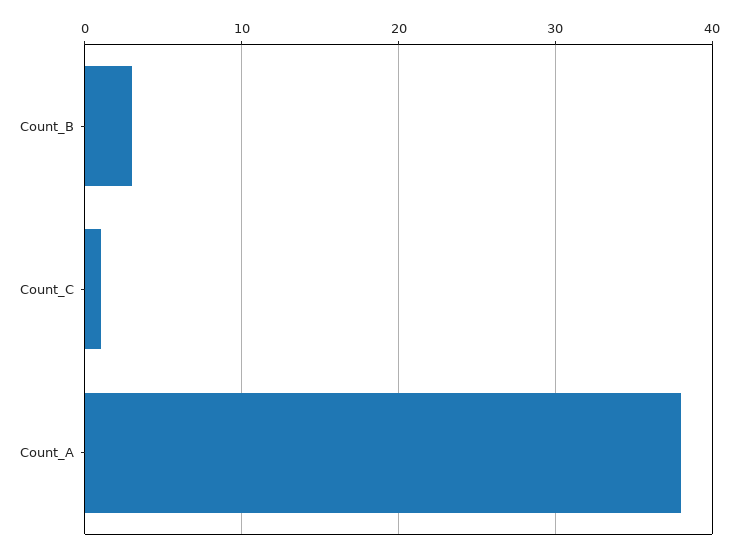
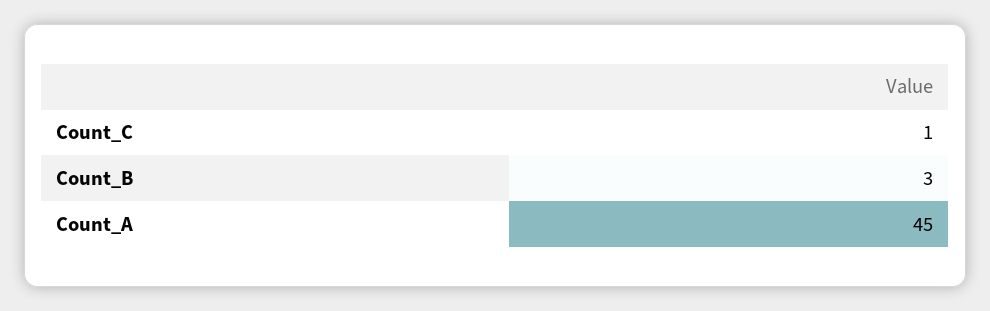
Count_A: 38 -> 45

